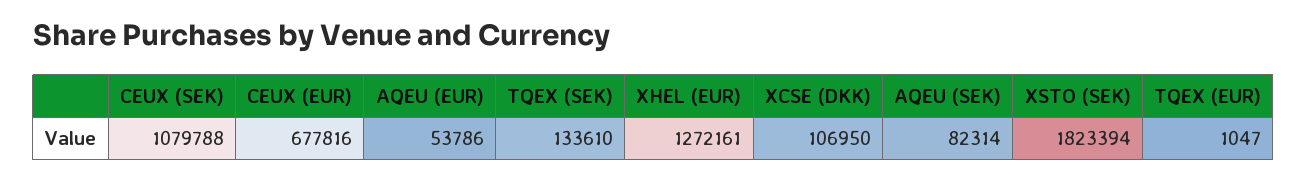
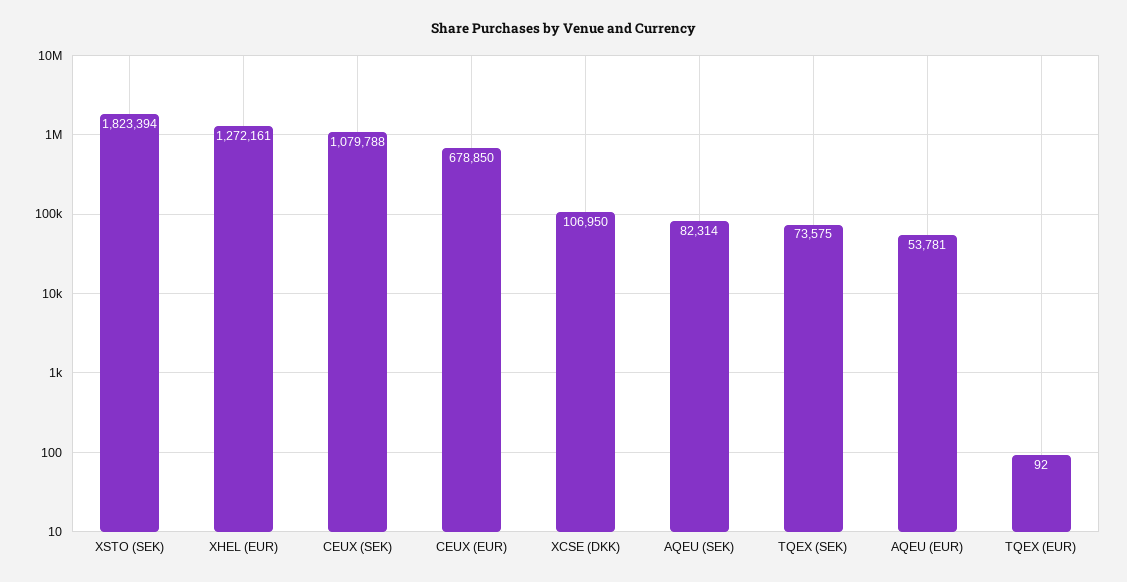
CEUX (EUR): 677816 -> 678850
AQEU (EUR): 53786 -> 53781
TQEX (SEK): 133610 -> 73575
TQEX (EUR): 1047 -> 92

